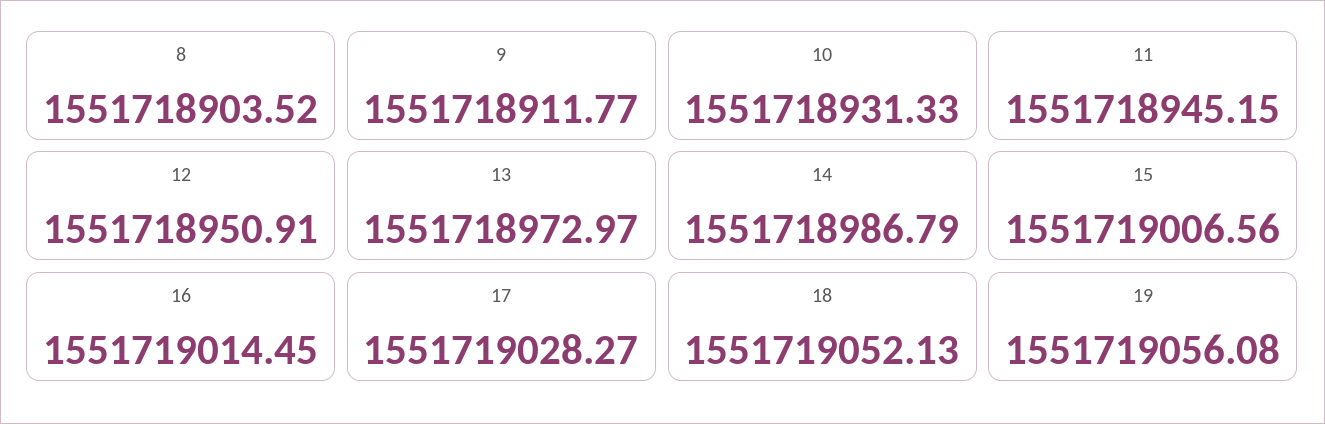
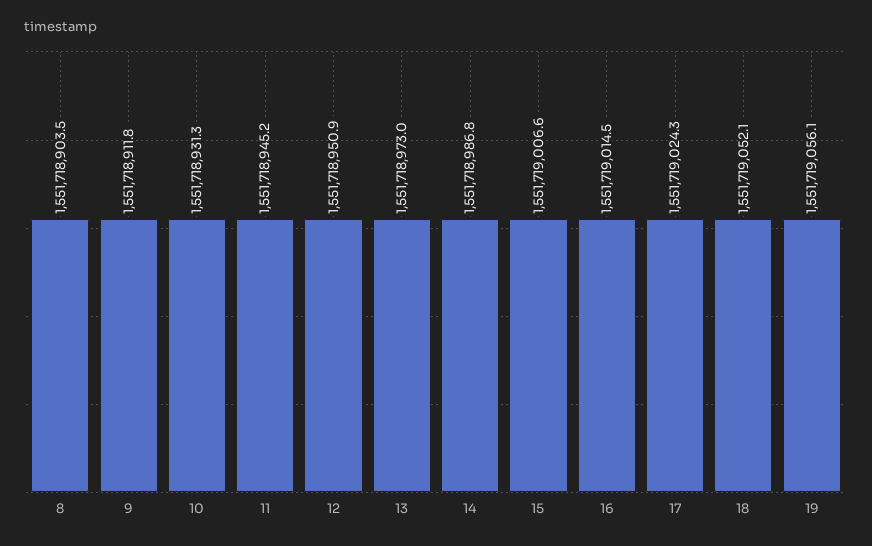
17: 1551719028.27 -> 1551719024.3

